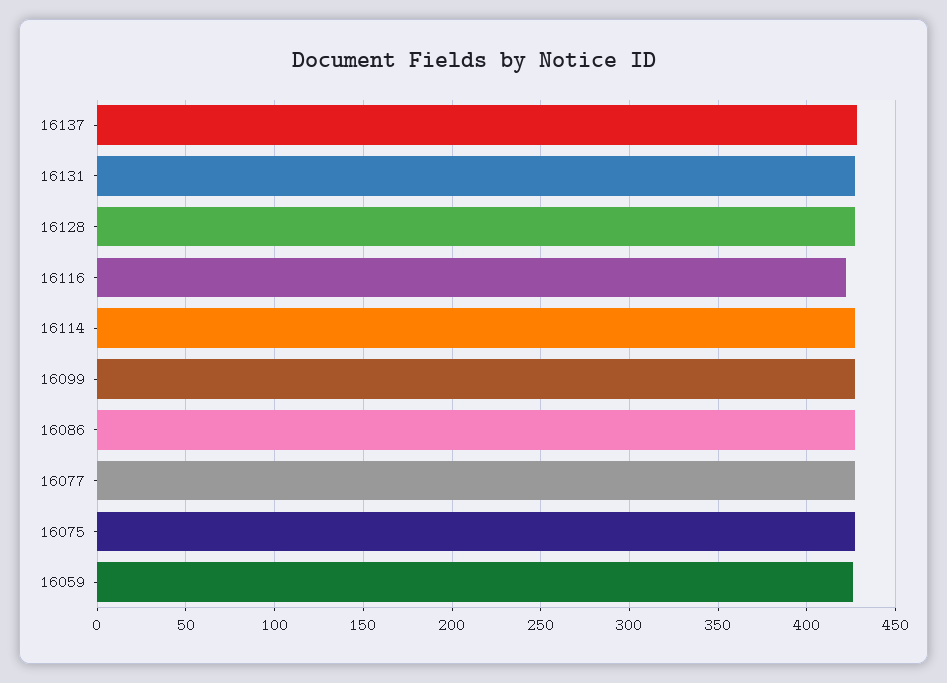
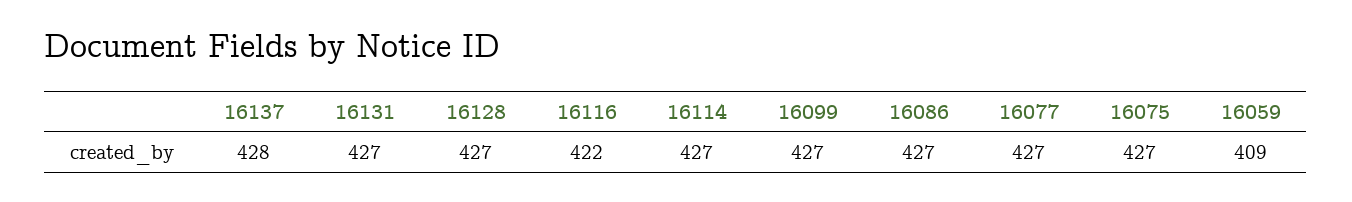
16059: 425 -> 409

